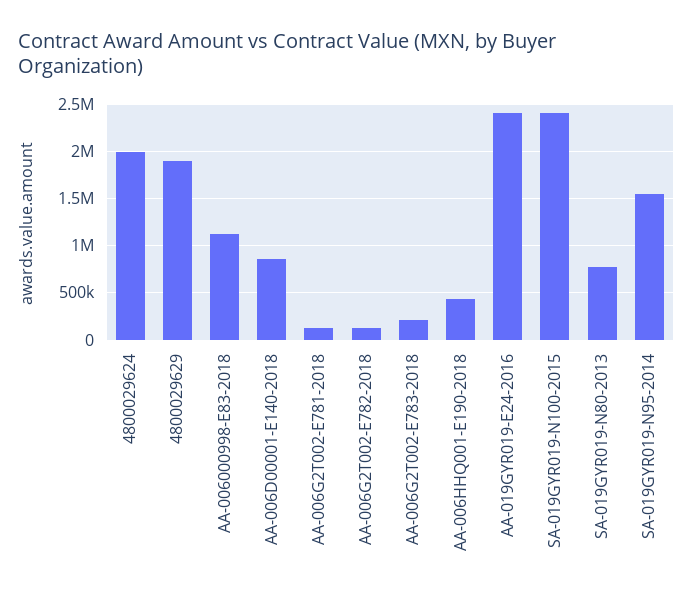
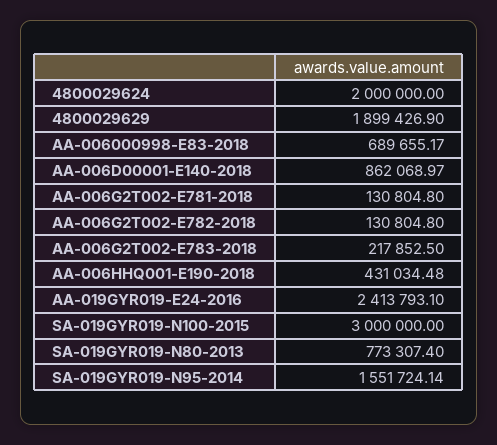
AA-006000998-E83-2018: 1100000 -> 689655.17
SA-019GYR019-N100-2015: 2400000 -> 3000000

